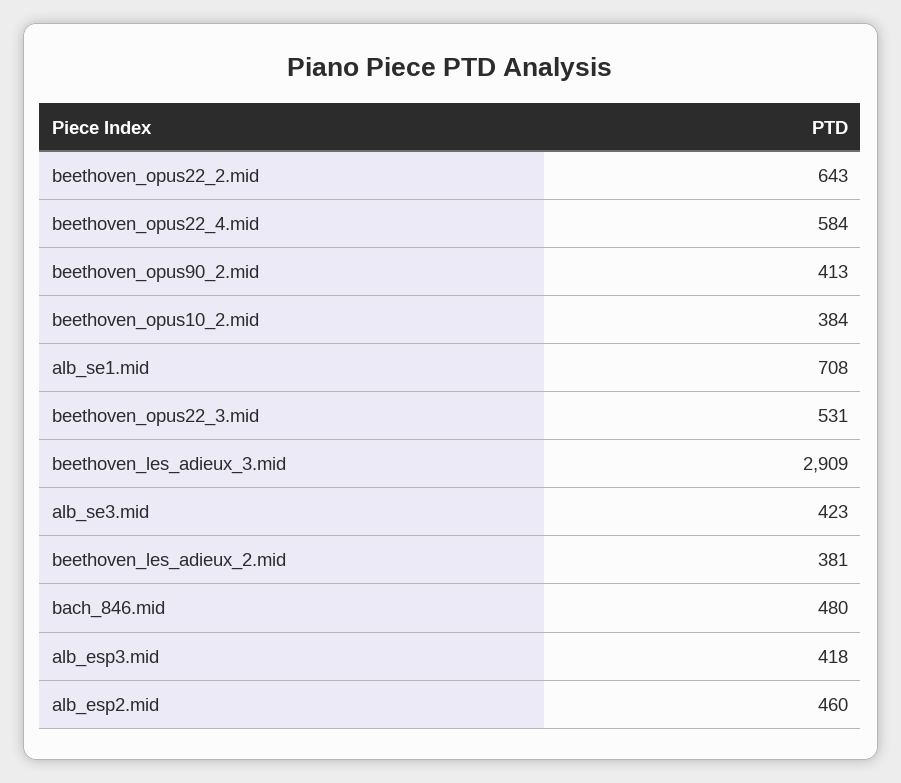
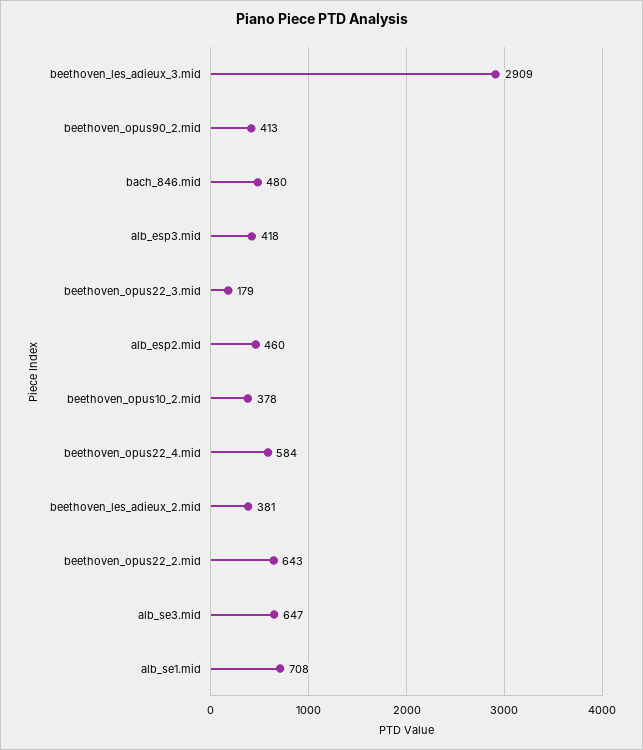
beethoven_opus10_2.mid: 384 -> 378
beethoven_opus22_3.mid: 531 -> 179
alb_se3.mid: 423 -> 647

